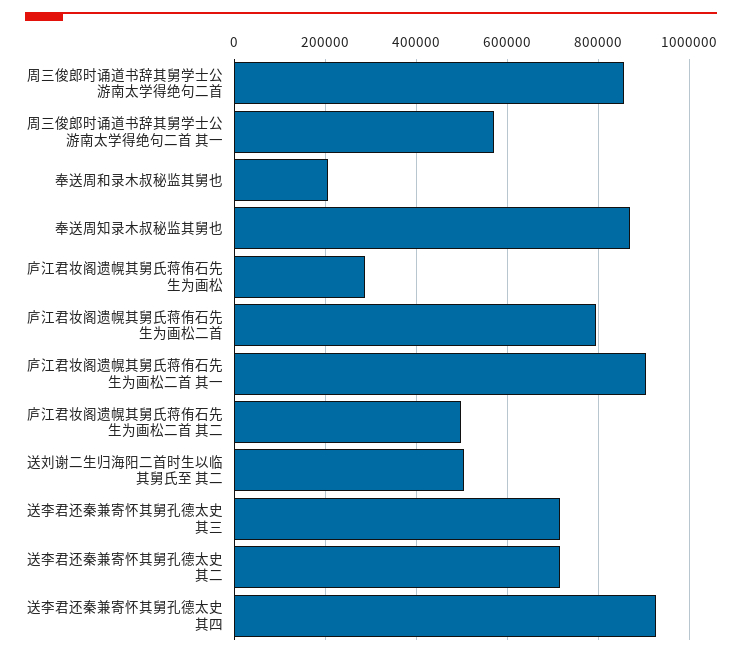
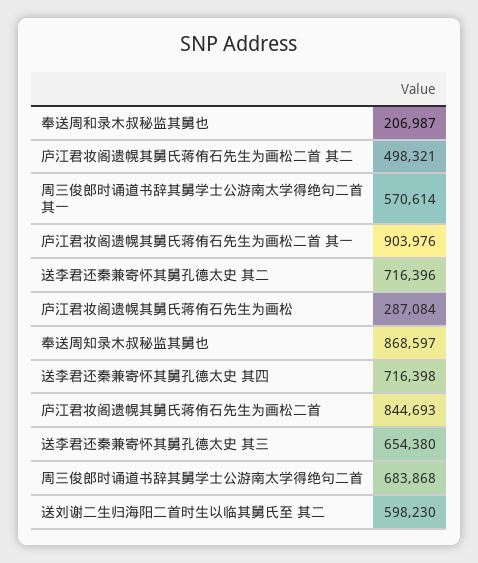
周三俊郎时诵道书辞其舅学士公游南太学得绝句二首: 860000 -> 683868
庐江君妆阁遗幌其舅氏蒋侑石先生为画松二首: 800000 -> 844693
送刘谢二生归海阳二首时生以临其舅氏至 其二: 500000 -> 598230
送李君还秦兼寄怀其舅孔德太史 其三: 720000 -> 654380
送李君还秦兼寄怀其舅孔德太史 其四: 920000 -> 716398

